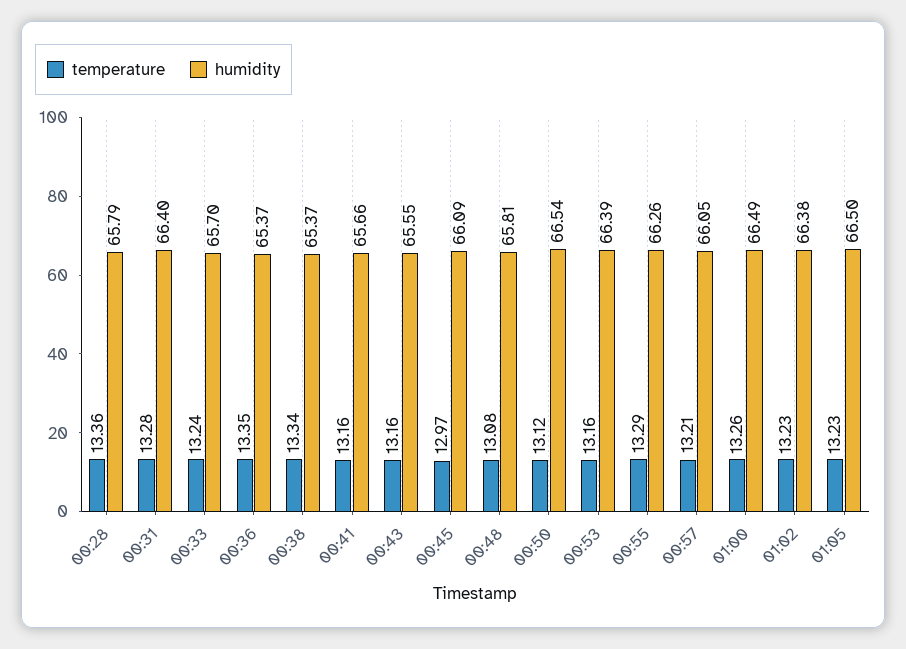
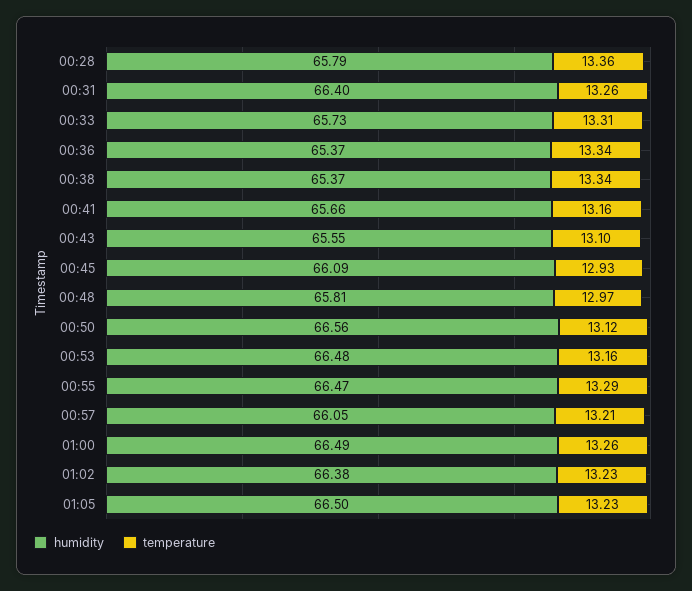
temperature, 00:31: 13.28 -> 13.26
temperature, 00:33: 13.24 -> 13.31
humidity, 00:33: 65.7 -> 65.73
temperature, 00:36: 13.35 -> 13.34
temperature, 00:43: 13.16 -> 13.1
temperature, 00:45: 12.97 -> 12.93
temperature, 00:48: 13.08 -> 12.97
humidity, 00:50: 66.54 -> 66.56
humidity, 00:53: 66.39 -> 66.48
humidity, 00:55: 66.26 -> 66.47

